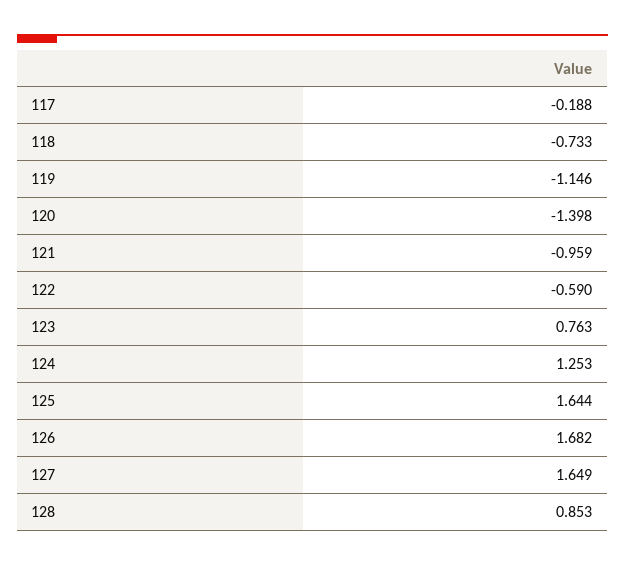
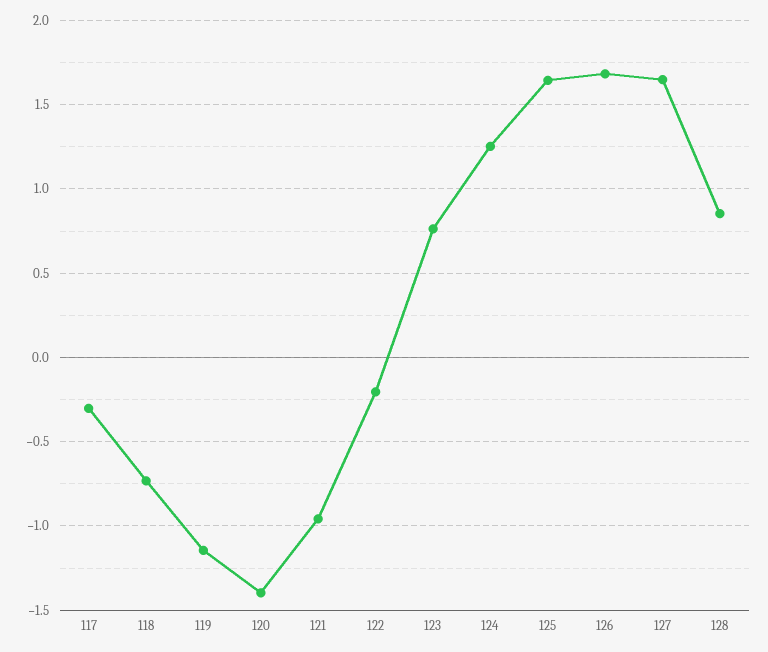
117: -0.188 -> -0.3
122: -0.59 -> -0.2

